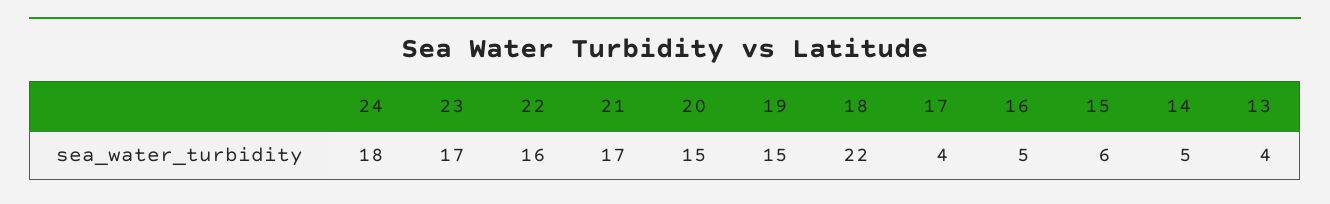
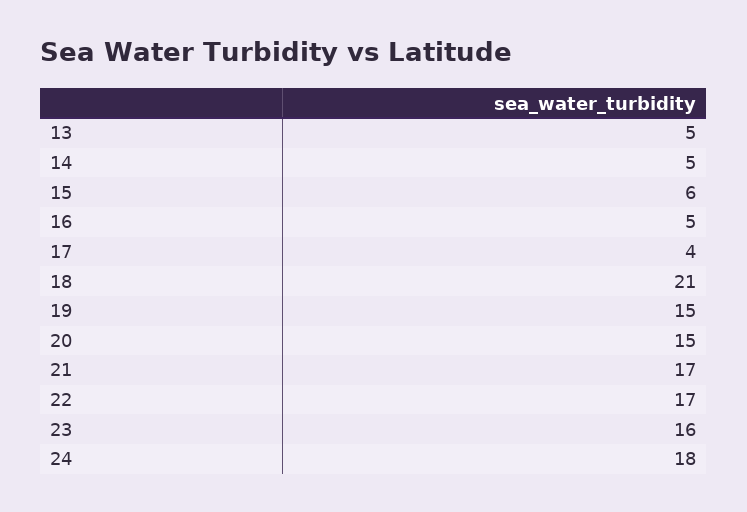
23: 17 -> 16
22: 16 -> 17
18: 22 -> 21
13: 4 -> 5

